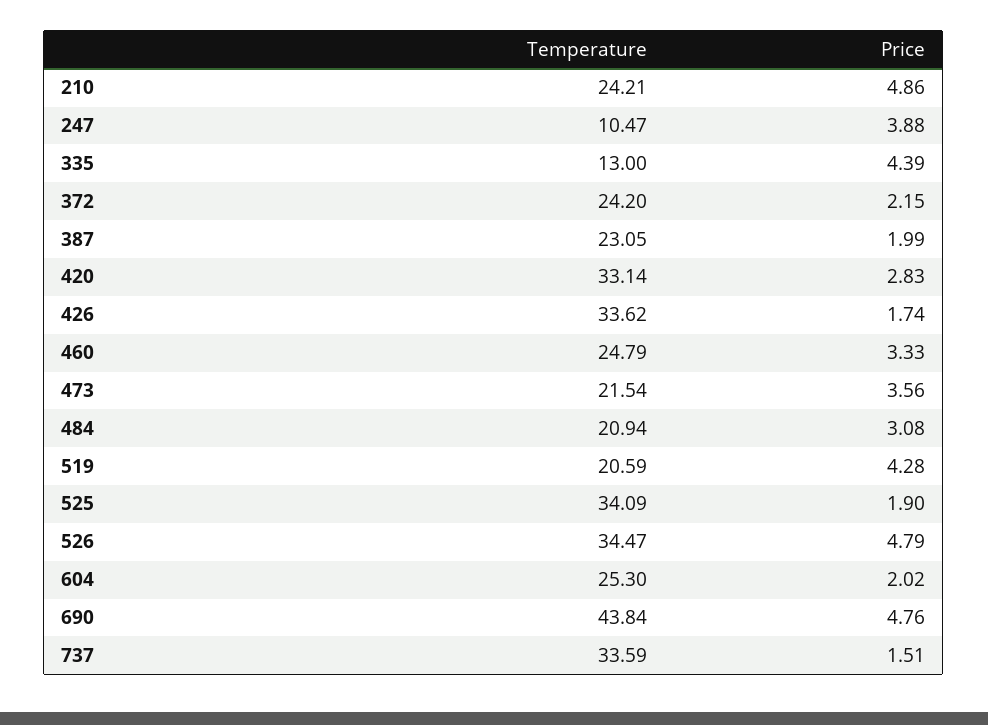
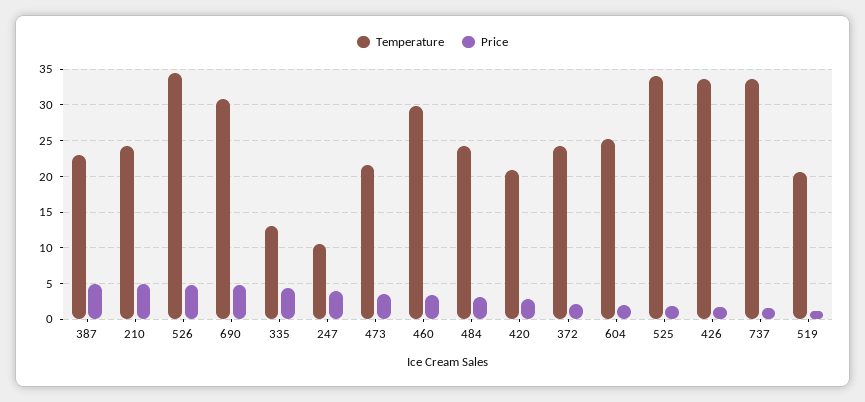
Price, 387: 1.99 -> 5
Temperature, 420: 33.14 -> 21
Temperature, 460: 24.79 -> 30
Temperature, 484: 20.94 -> 24
Price, 519: 4.28 -> 1
Temperature, 690: 43.84 -> 31

